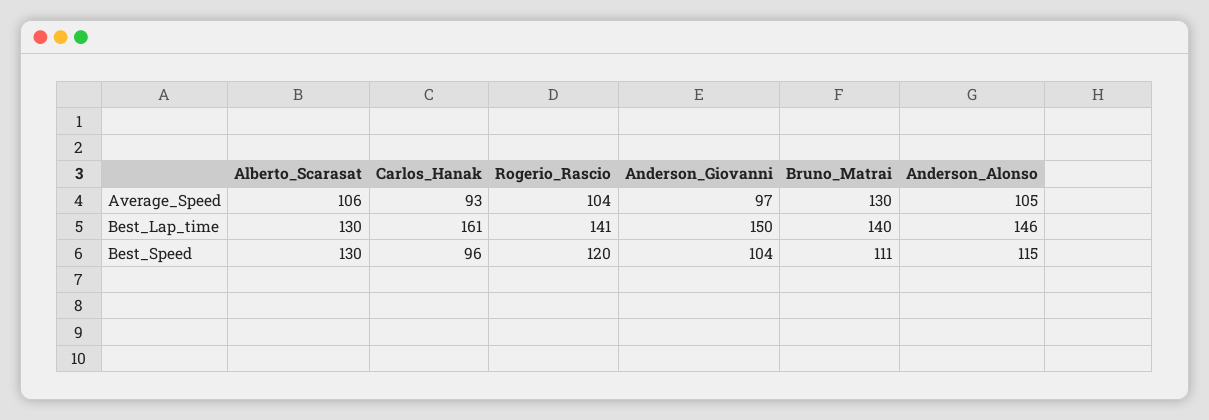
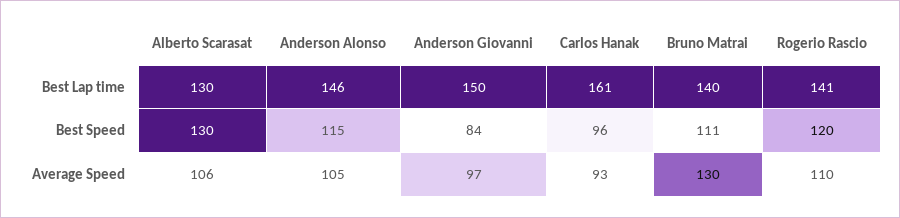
Rogerio_Rascio, Average_Speed: 104 -> 110
Anderson_Giovanni, Best_Speed: 104 -> 84

